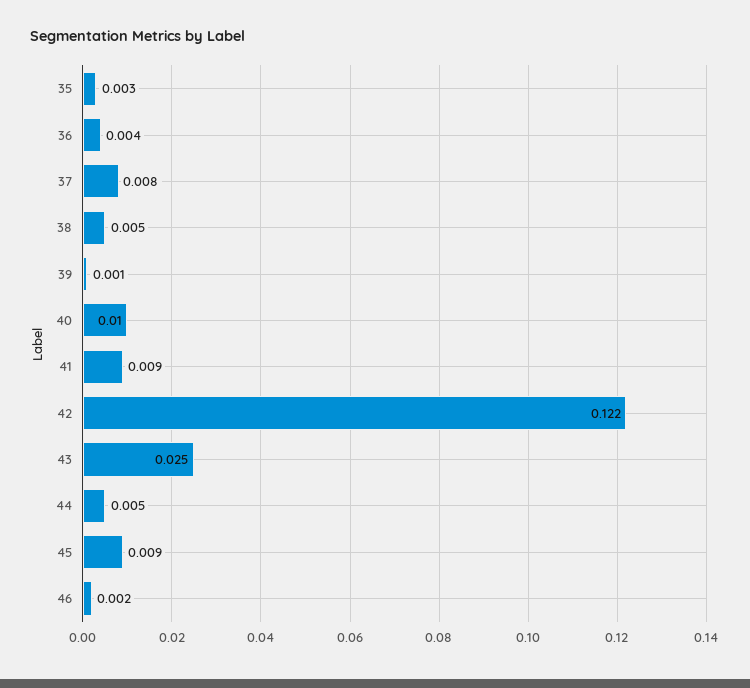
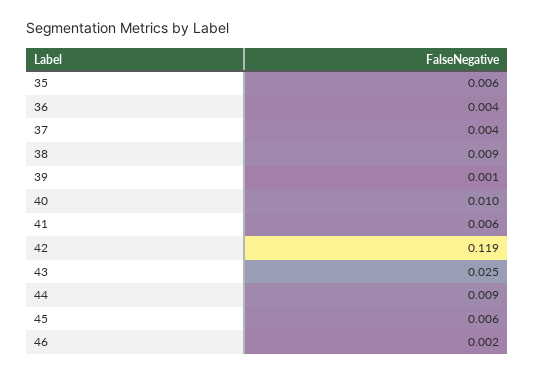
35: 0.003 -> 0.006
37: 0.008 -> 0.004
38: 0.005 -> 0.009
41: 0.009 -> 0.006
42: 0.122 -> 0.119
44: 0.005 -> 0.009
45: 0.009 -> 0.006

